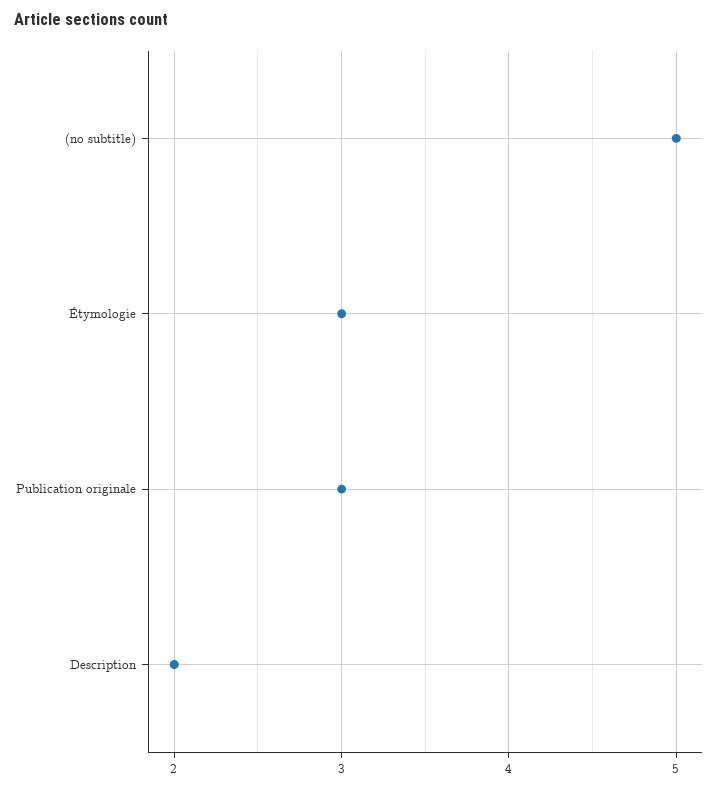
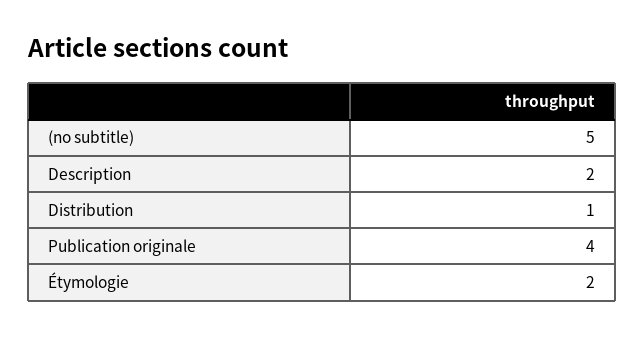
Étymologie: 3 -> 2
Publication originale: 3 -> 4
Distribution: none -> 1

